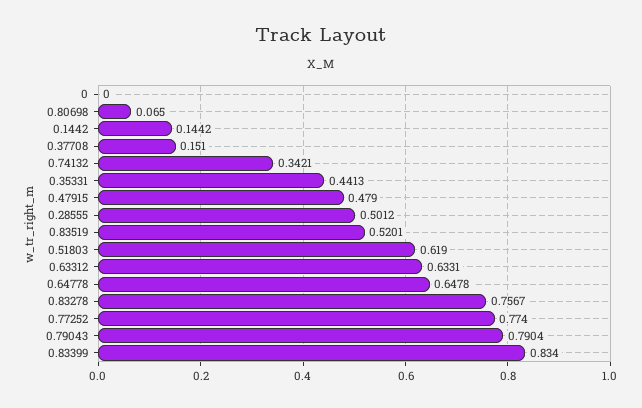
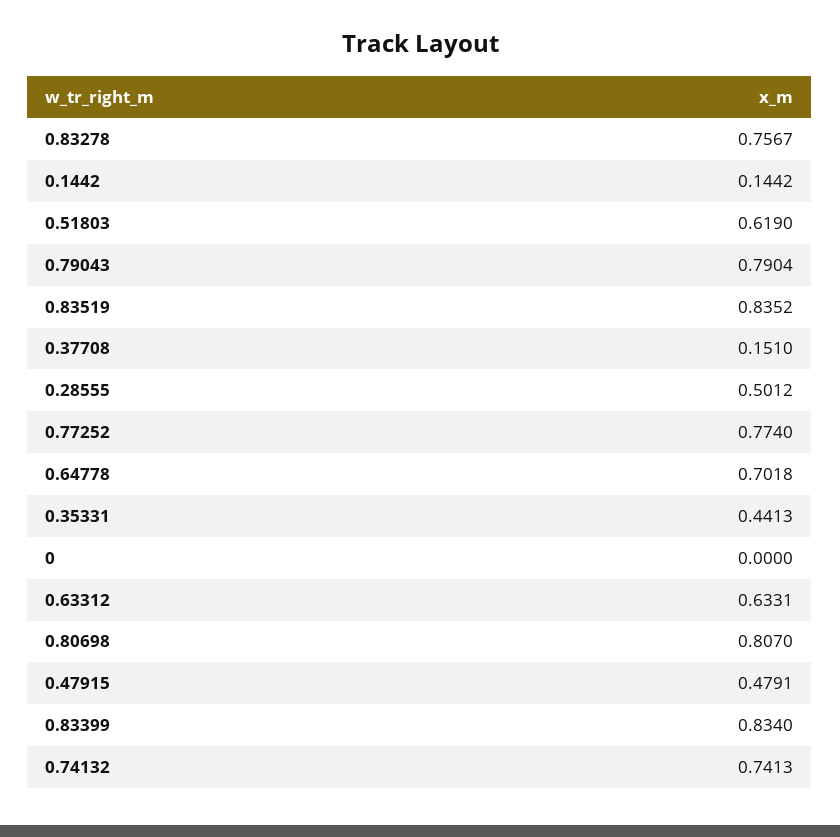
0.80698: 0.065 -> 0.807
0.74132: 0.3421 -> 0.7413
0.47915: 0.479 -> 0.4791
0.83519: 0.5201 -> 0.8352
0.64778: 0.6478 -> 0.7018

